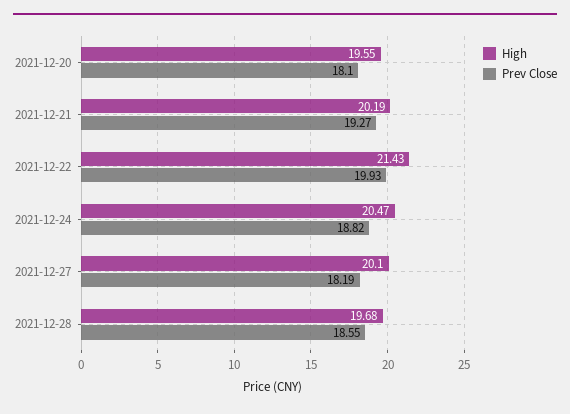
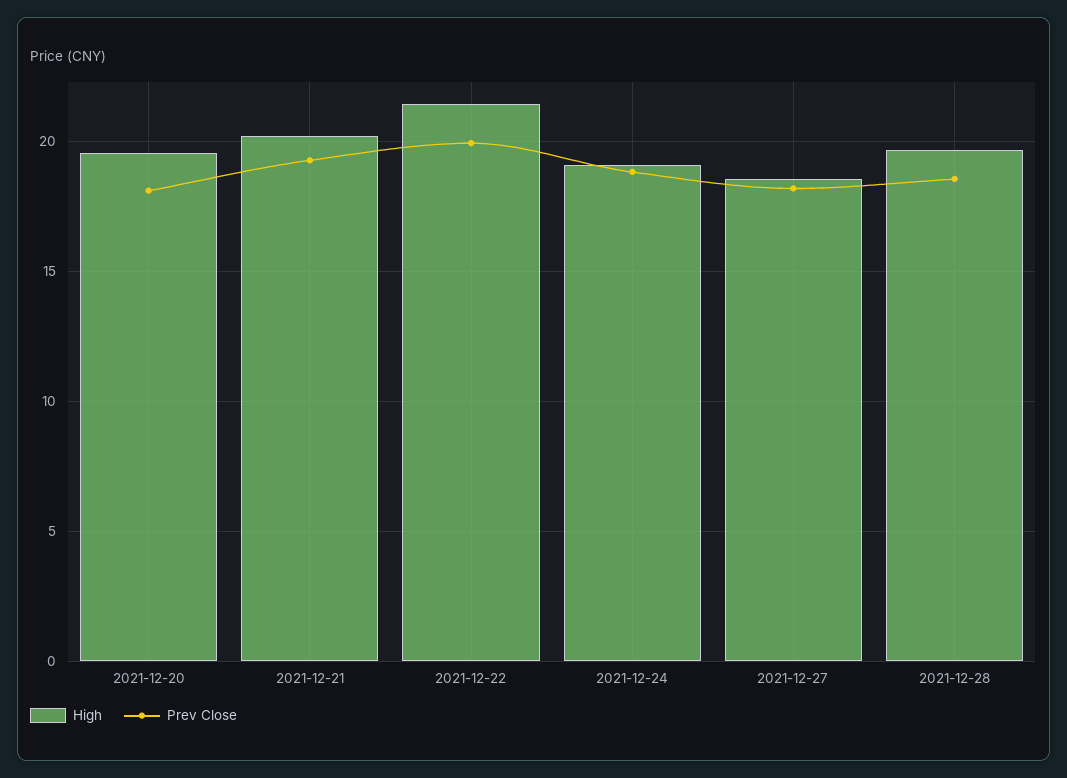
High, 2021-12-24: 20.47 -> 19
High, 2021-12-27: 20.1 -> 18.5

